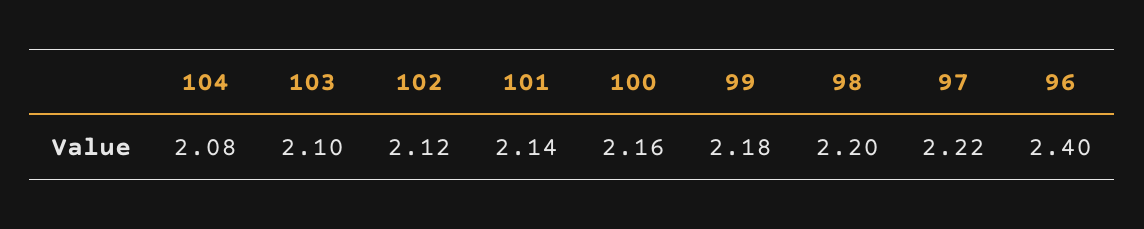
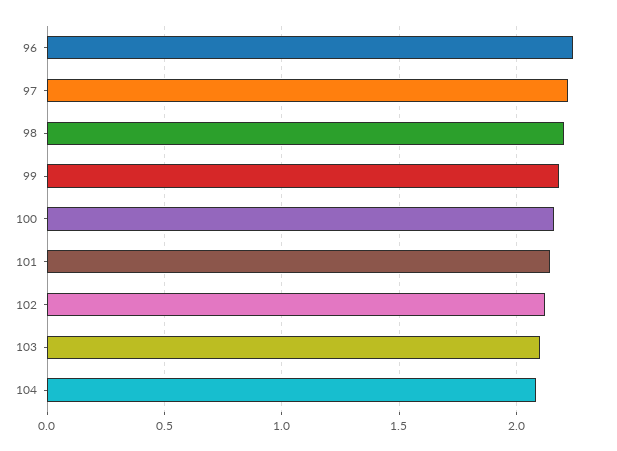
96: 2.4 -> 2.25

